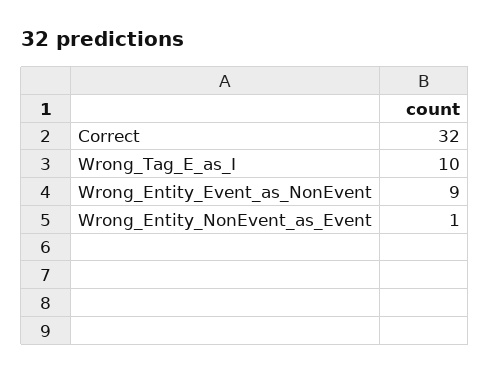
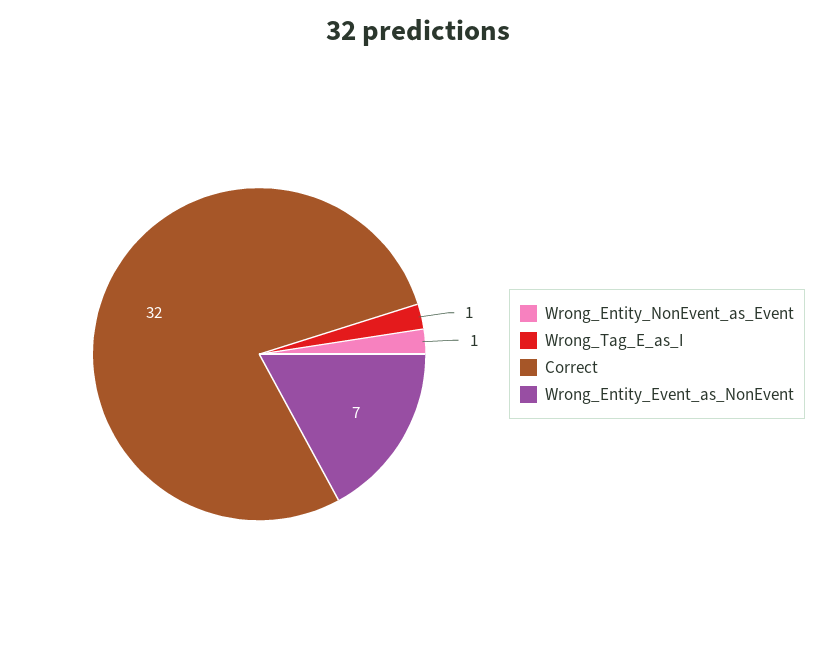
Wrong_Tag_E_as_I: 10 -> 1
Wrong_Entity_Event_as_NonEvent: 9 -> 7

